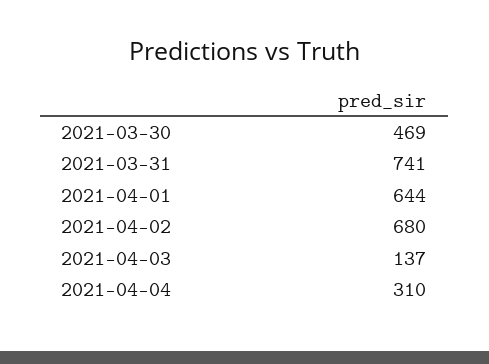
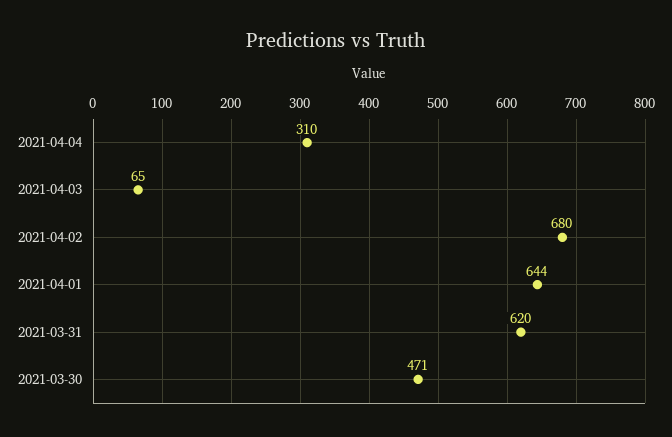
2021-03-30: 469 -> 471
2021-03-31: 741 -> 620
2021-04-03: 137 -> 65

